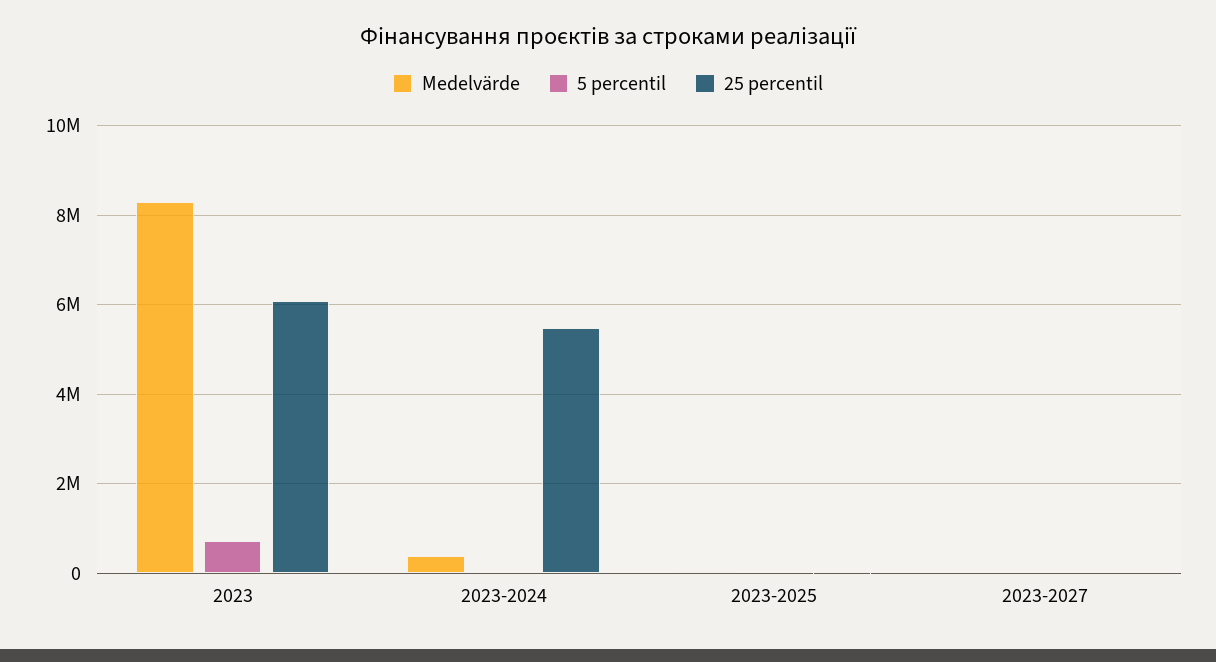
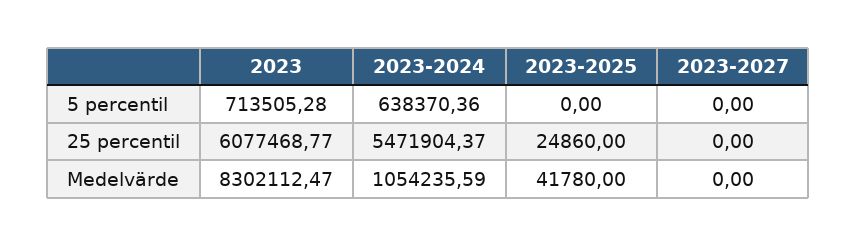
Medelvärde, 2023-2024: 400000 -> 1054235.59
5 percentil, 2023-2024: 0 -> 638370.36

